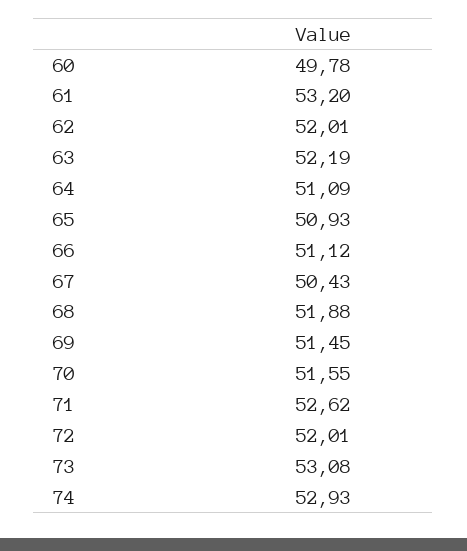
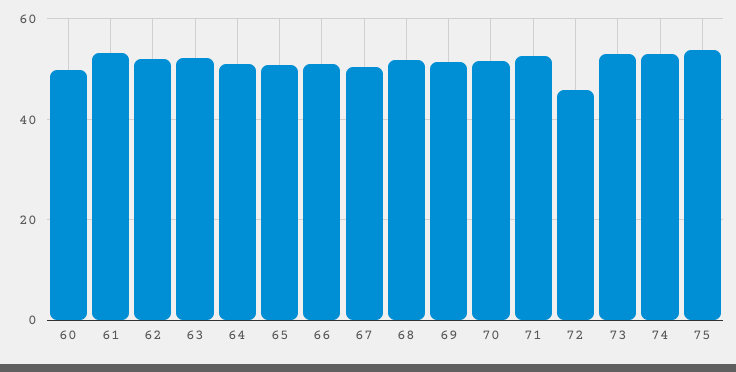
72: 52.01 -> 46
75: none -> 54

